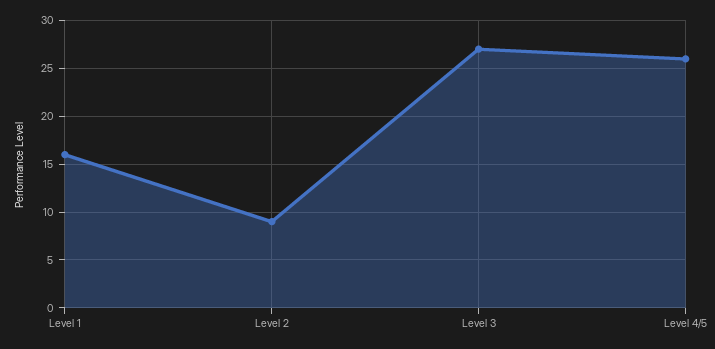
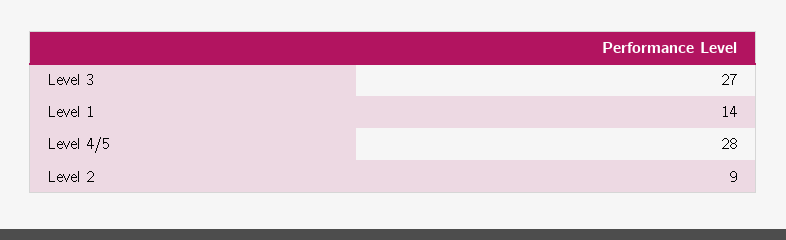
Level 1: 16 -> 14
Level 4/5: 26 -> 28

